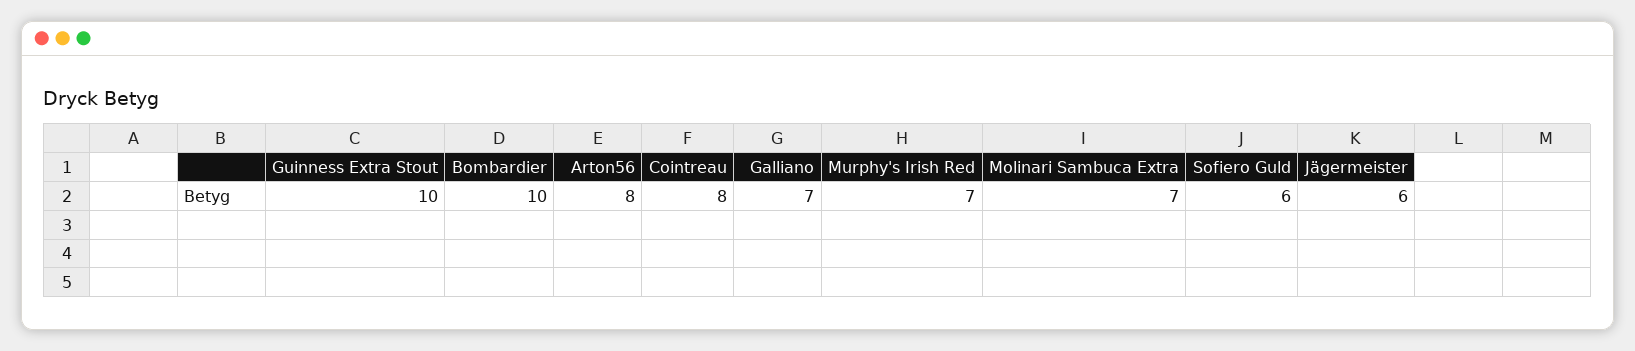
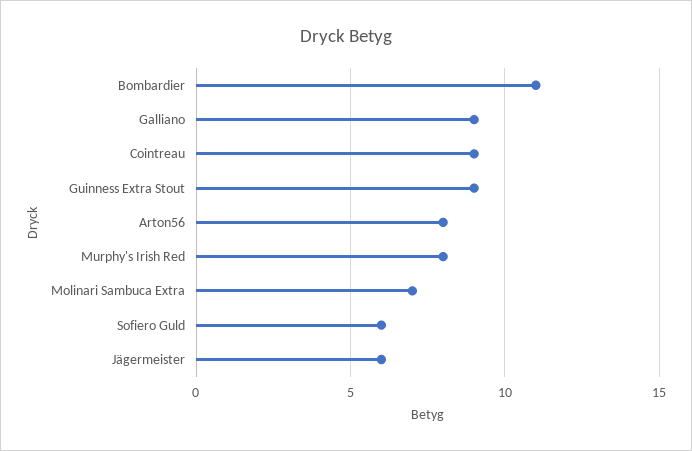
Guinness Extra Stout: 10 -> 9
Bombardier: 10 -> 11
Cointreau: 8 -> 9
Galliano: 7 -> 9
Murphy's Irish Red: 7 -> 8

